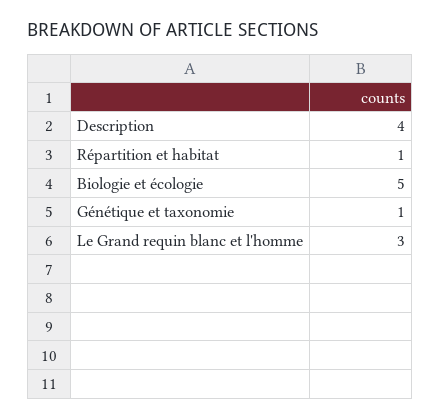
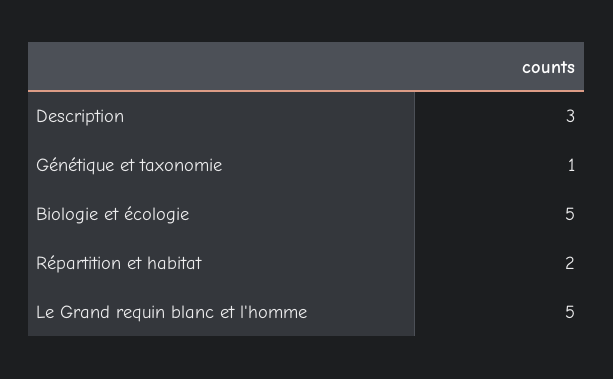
Description: 4 -> 3
Répartition et habitat: 1 -> 2
Le Grand requin blanc et l'homme: 3 -> 5

